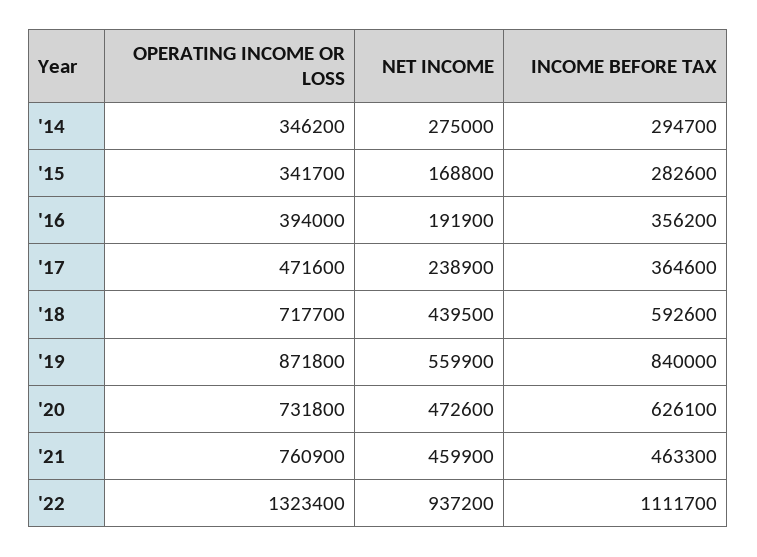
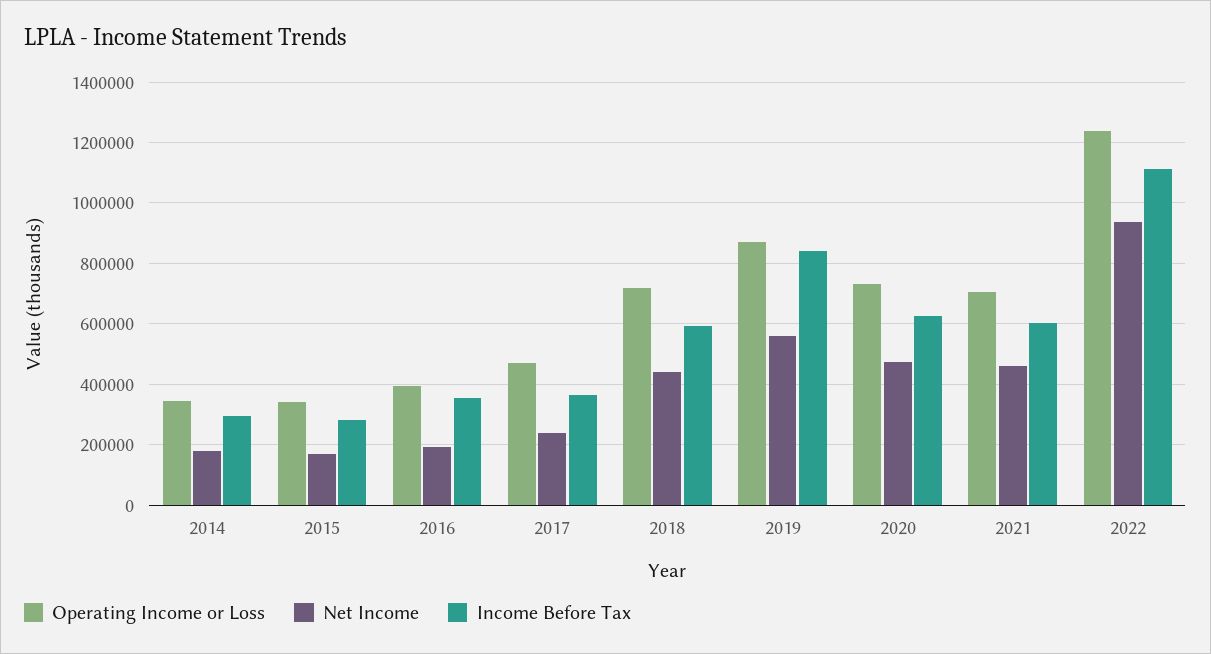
NET INCOME, '14: 275000 -> 180000
OPERATING INCOME OR LOSS, '21: 760900 -> 700000
INCOME BEFORE TAX, '21: 463300 -> 600000
OPERATING INCOME OR LOSS, '22: 1323400 -> 1240000

